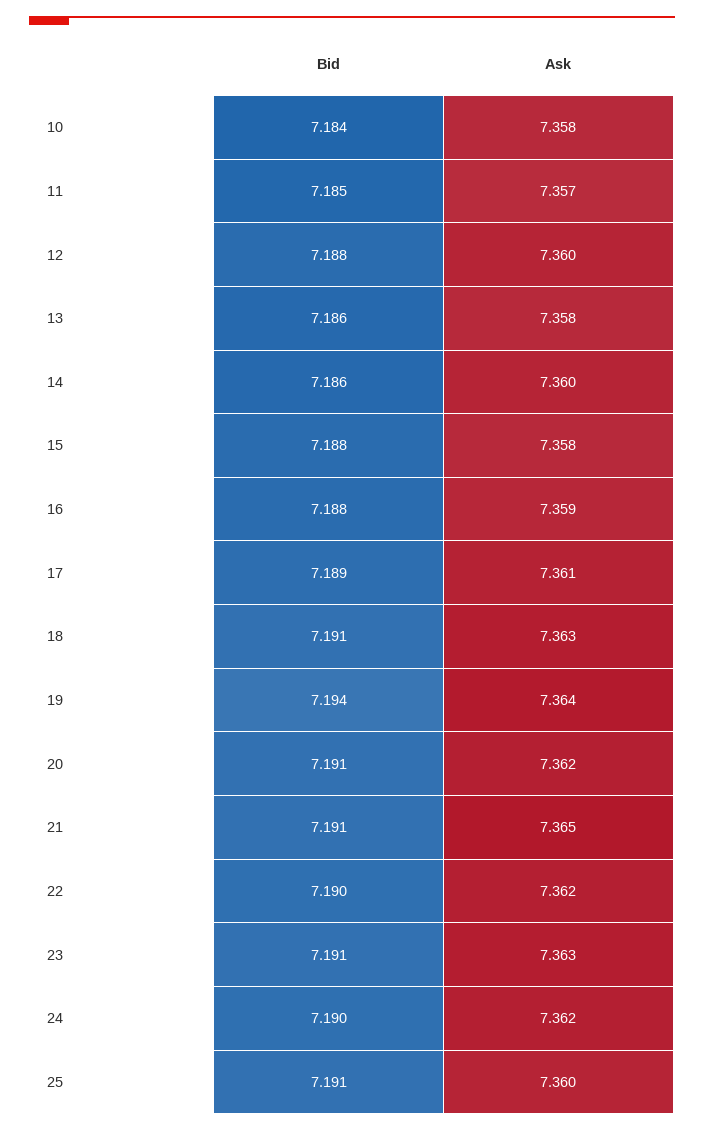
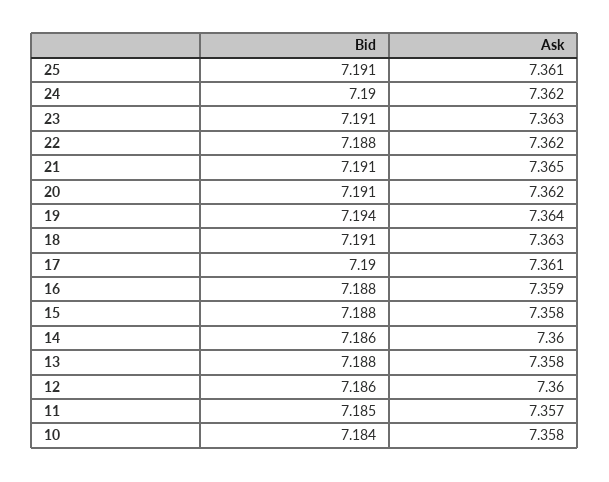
Bid, 12: 7.188 -> 7.186
Bid, 13: 7.186 -> 7.188
Bid, 17: 7.189 -> 7.19
Bid, 22: 7.19 -> 7.188
Ask, 25: 7.36 -> 7.361

